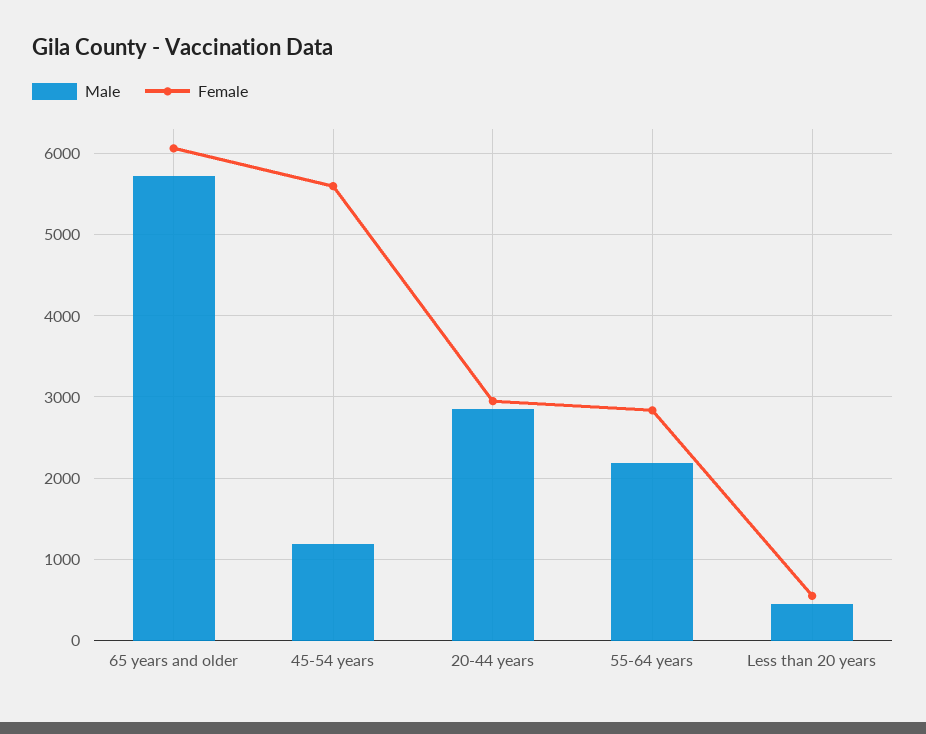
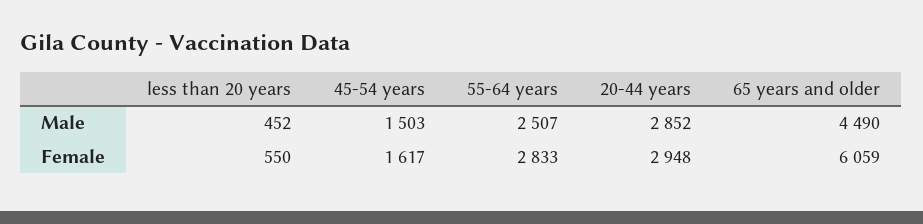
Male, 65 years and older: 5700 -> 4490
Male, 45-54 years: 1200 -> 1503
Female, 45-54 years: 5600 -> 1617
Male, 55-64 years: 2200 -> 2507

